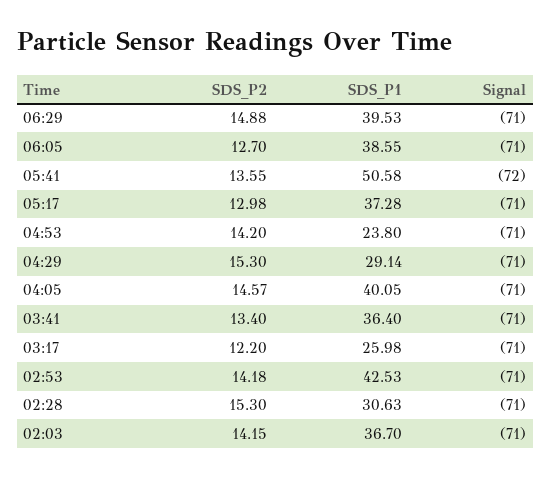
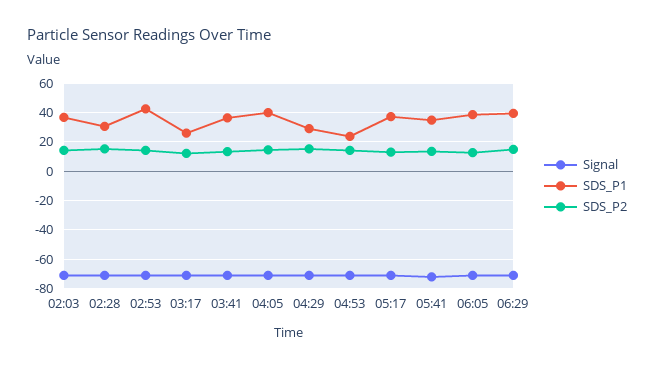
SDS_P1, 05:41: 50.58 -> 35

